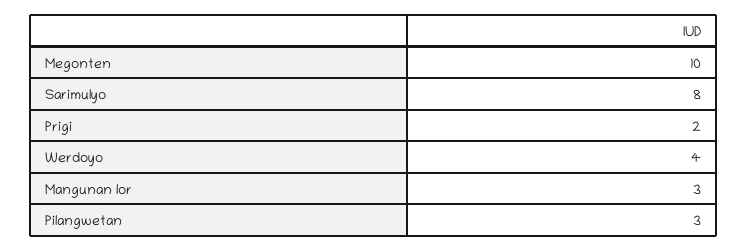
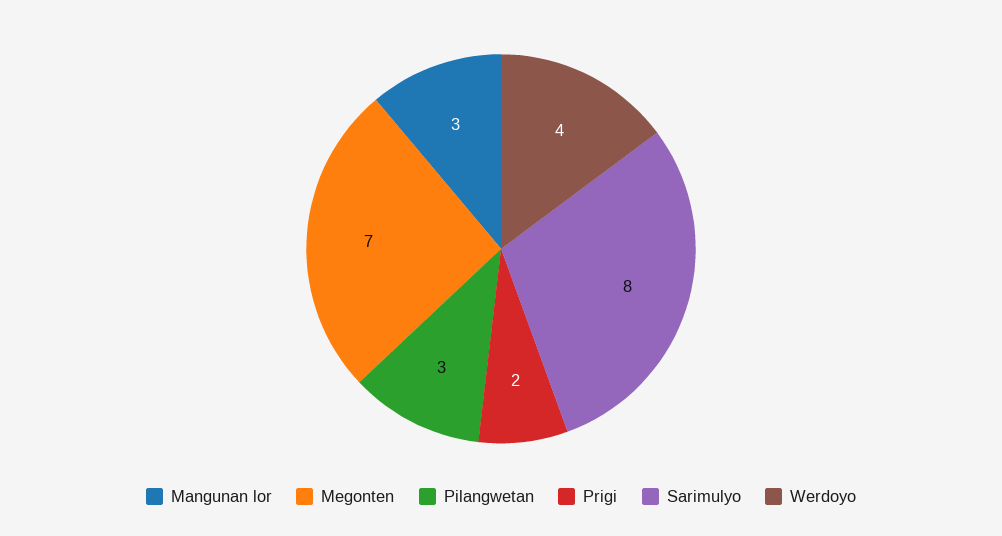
Megonten: 10 -> 7

